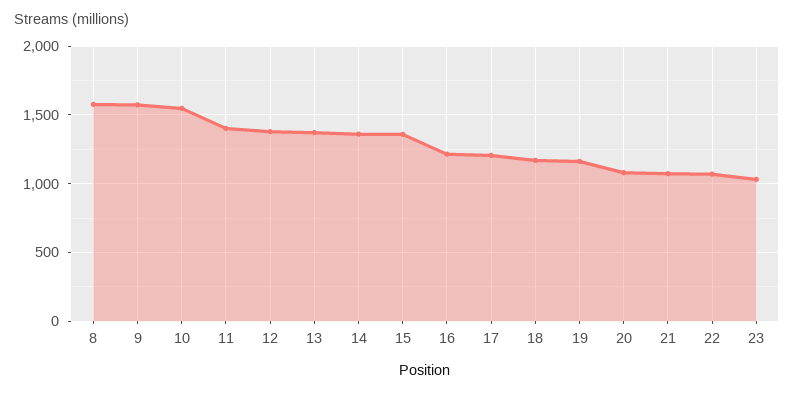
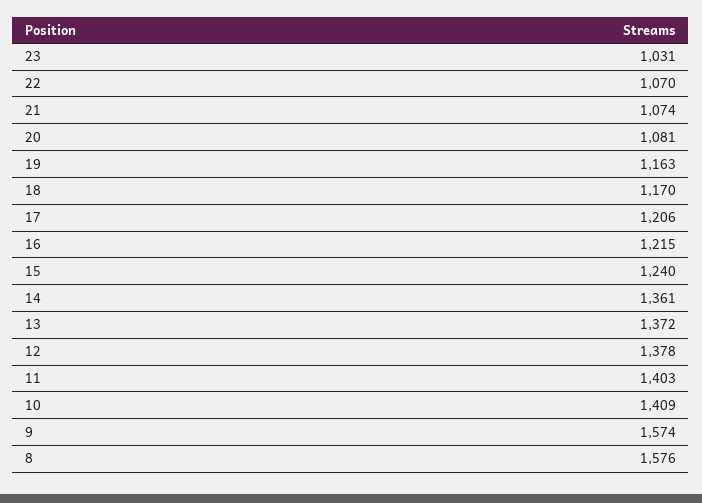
10: 1550 -> 1409
15: 1350 -> 1240

